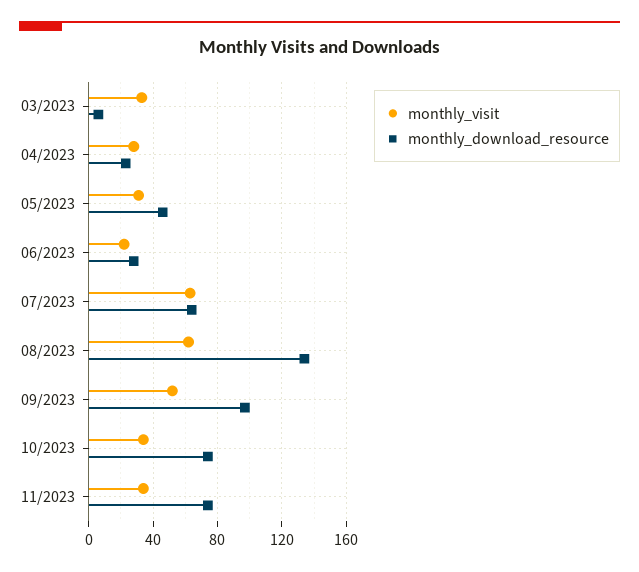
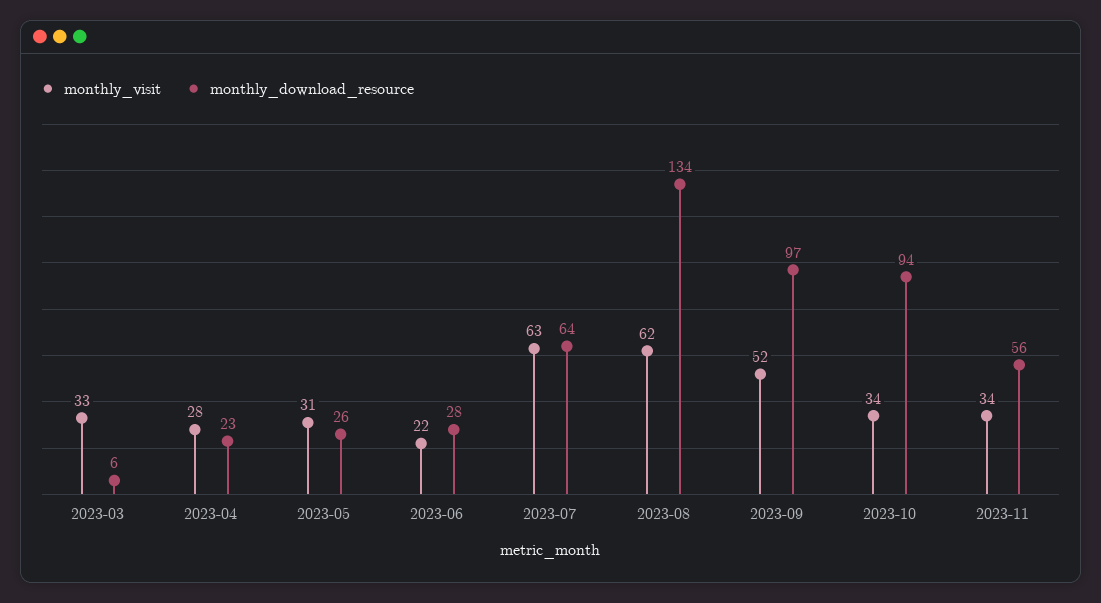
monthly_download_resource, 05/2023: 45 -> 26
monthly_download_resource, 10/2023: 75 -> 94
monthly_download_resource, 11/2023: 75 -> 56

